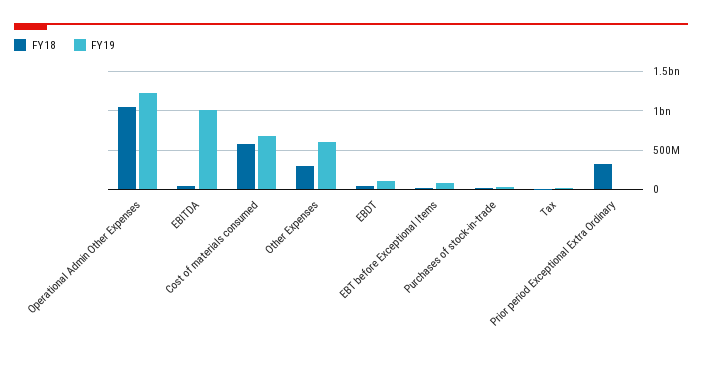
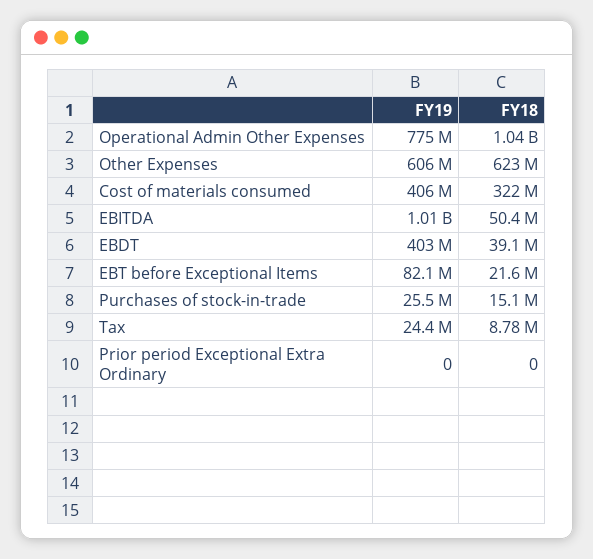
FY19, Operational Admin Other Expenses: 1200000000 -> 775000000
FY18, Cost of materials consumed: 600000000 -> 322000000
FY19, Cost of materials consumed: 700000000 -> 406000000
FY18, Other Expenses: 300000000 -> 623000000
FY19, EBDT: 100000000 -> 403000000
FY18, Prior period Exceptional Extra Ordinary: 300000000 -> 0

